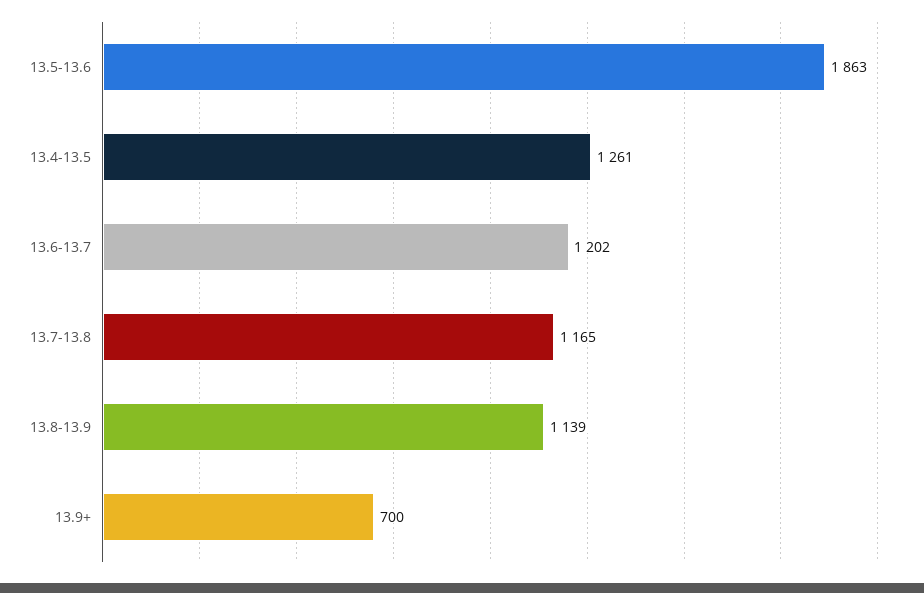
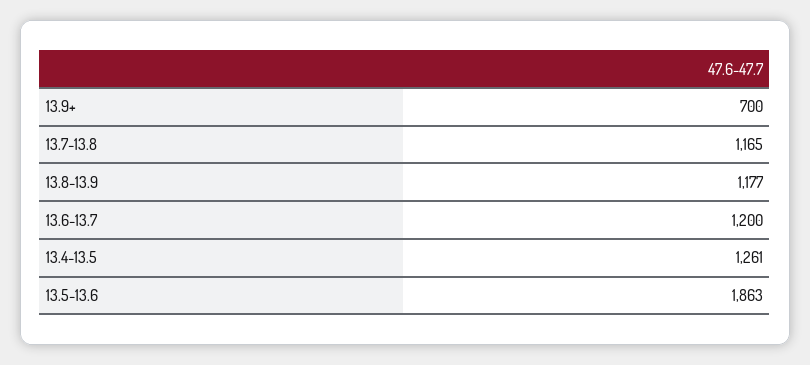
13.6-13.7: 1202 -> 1200
13.8-13.9: 1139 -> 1177

